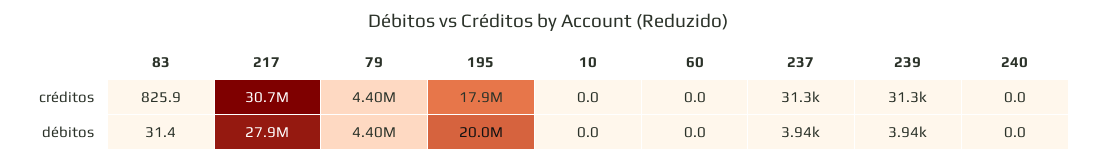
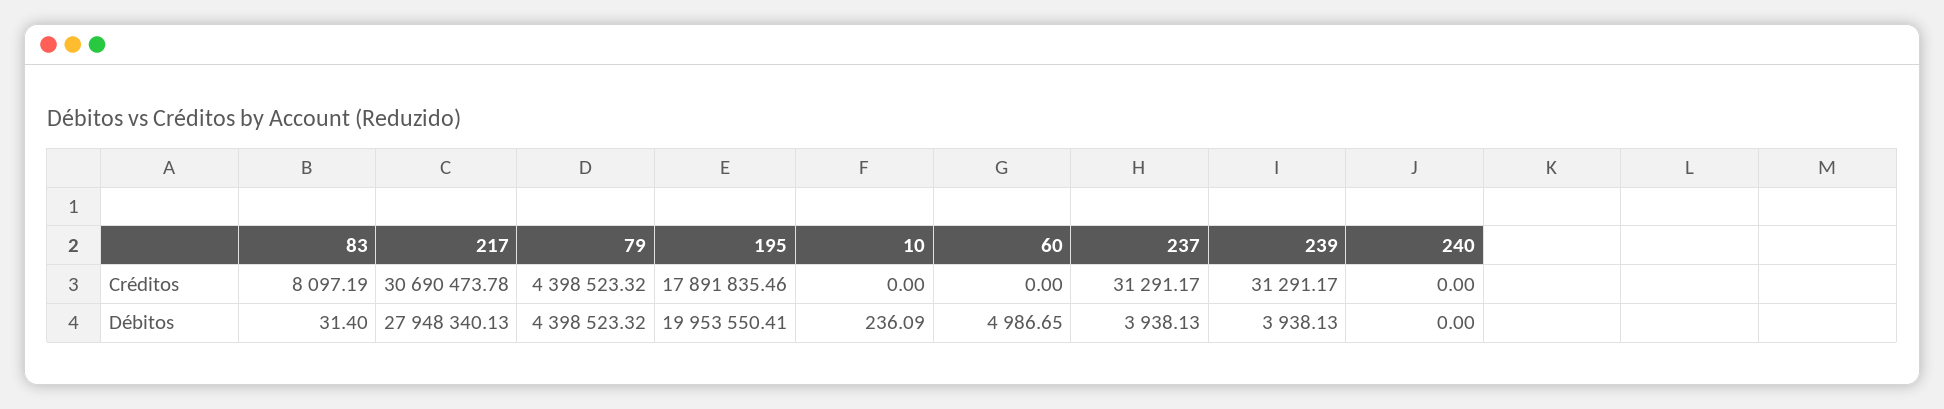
83, créditos: 825.9 -> 8097.19
10, débitos: 0 -> 236.09
60, débitos: 0 -> 4986.65

